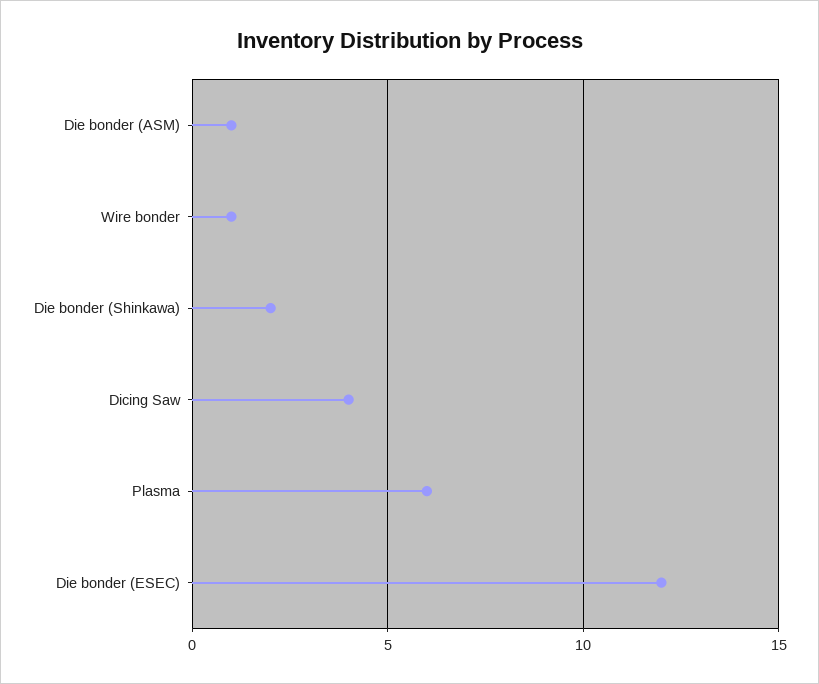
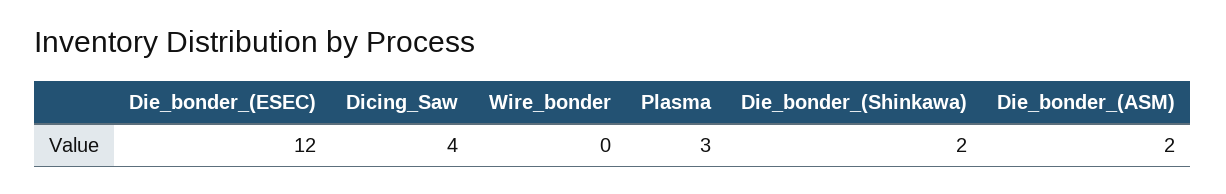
Die bonder (ASM): 1 -> 2
Wire bonder: 1 -> 0
Plasma: 6 -> 3

